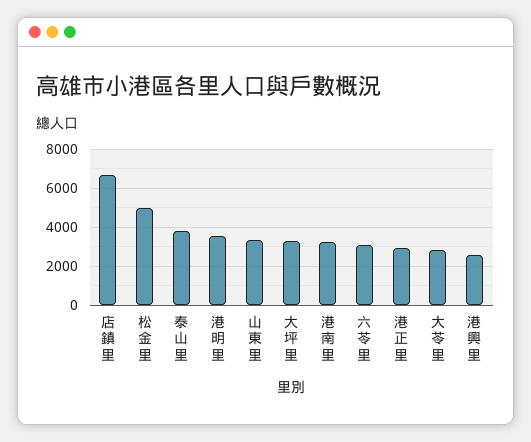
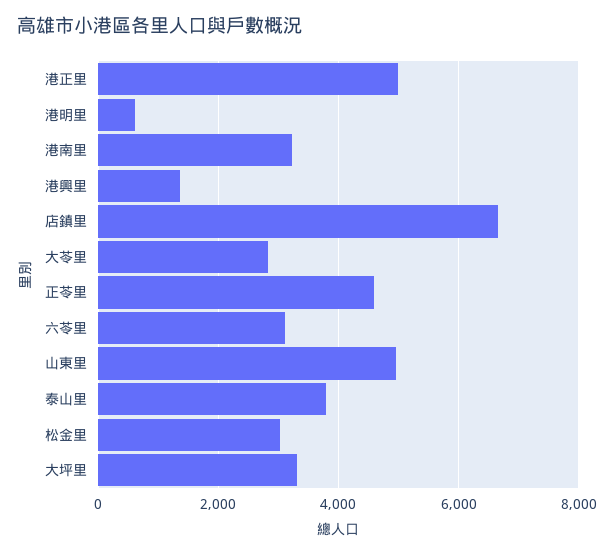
松金里: 5000 -> 3000
港明里: 3500 -> 600
山東里: 3500 -> 5000
港正里: 3000 -> 5000
港興里: 2500 -> 1400
正苓里: none -> 4600

